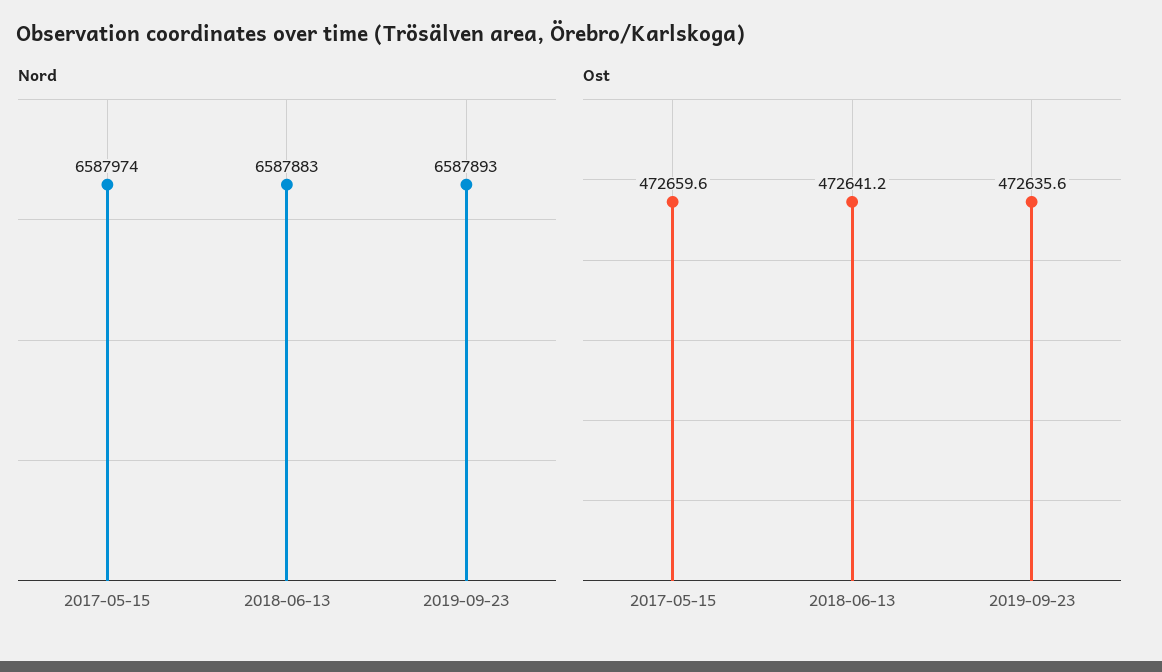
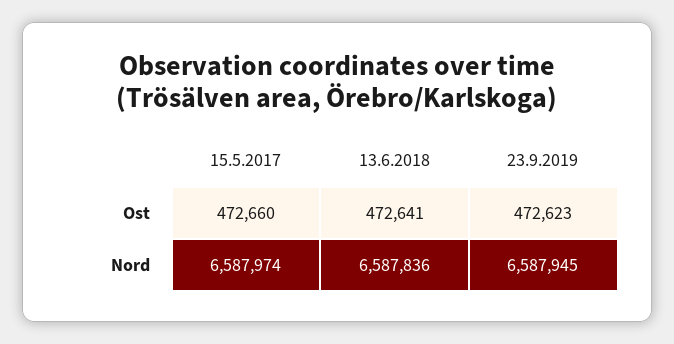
Nord, 2018-06-13: 6587883 -> 6587836
Nord, 2019-09-23: 6587893 -> 6587945
Ost, 2019-09-23: 472635.6 -> 472623

